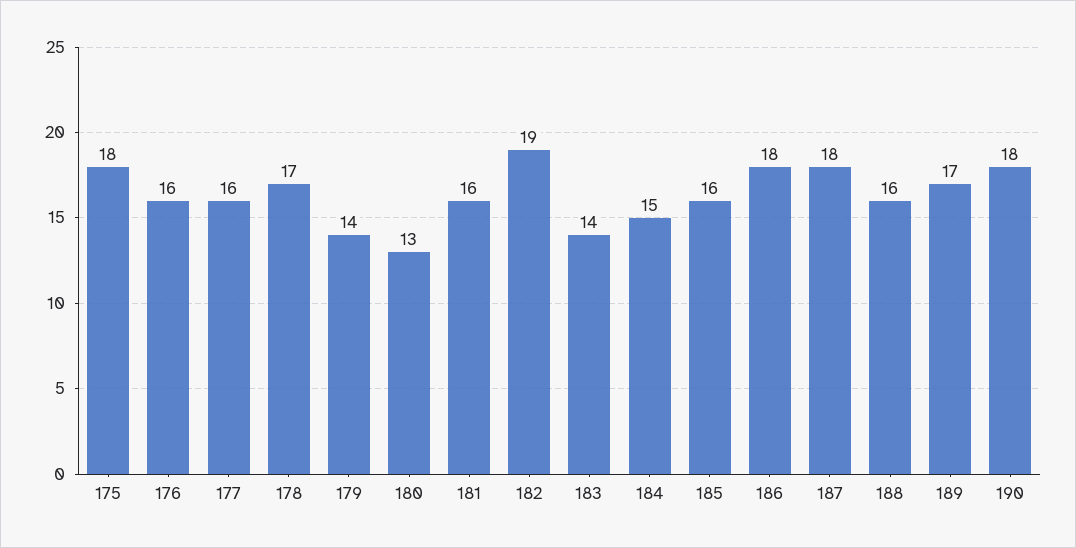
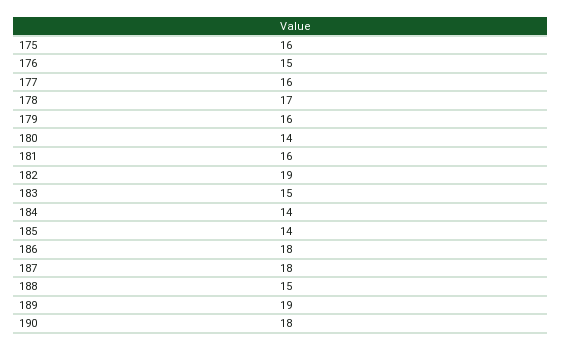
175: 18 -> 16
176: 16 -> 15
179: 14 -> 16
180: 13 -> 14
183: 14 -> 15
184: 15 -> 14
185: 16 -> 14
188: 16 -> 15
189: 17 -> 19

